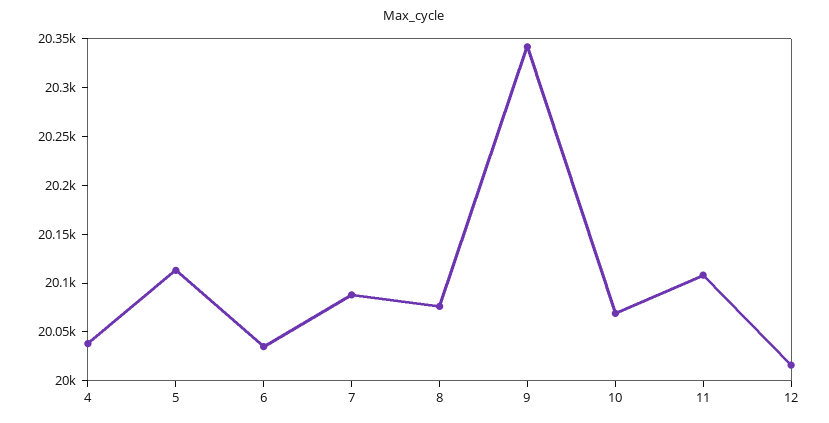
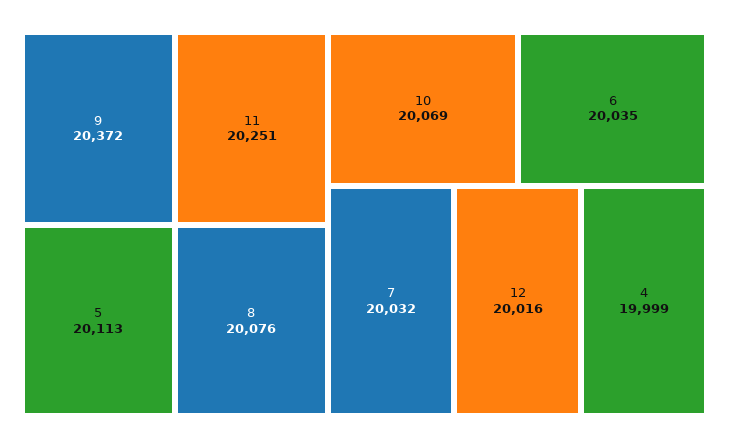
4: 20040 -> 19999
7: 20090 -> 20032
9: 20340 -> 20372
11: 20110 -> 20251

